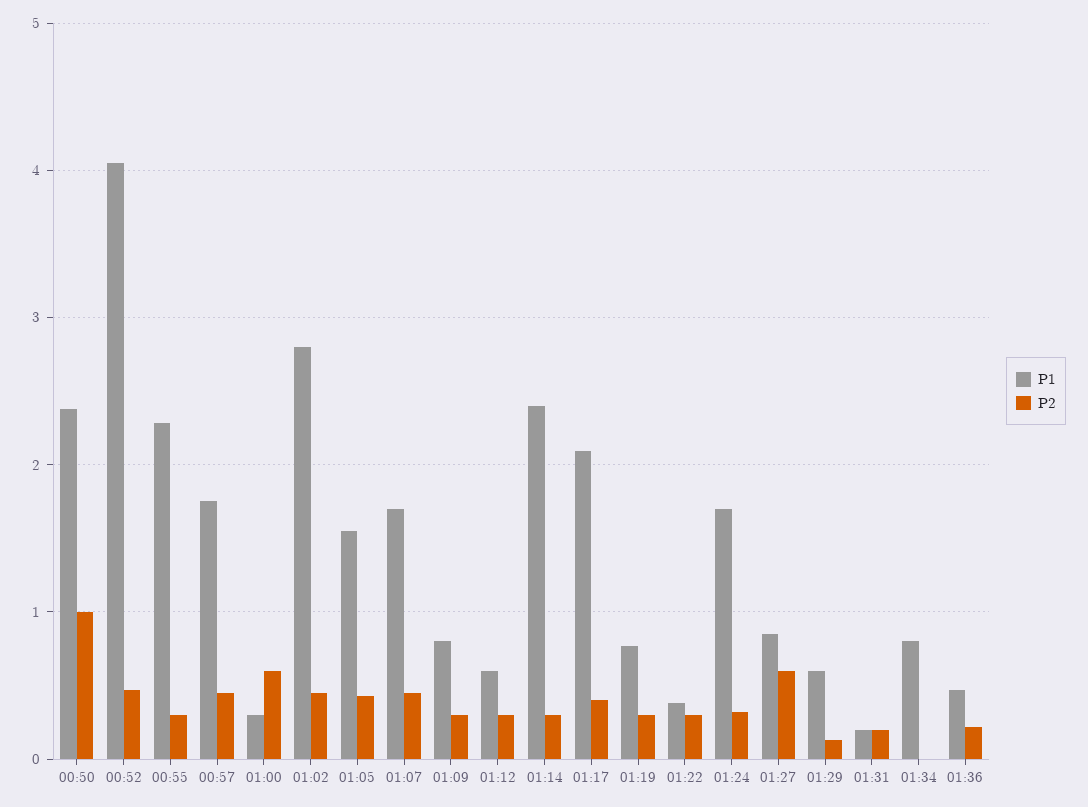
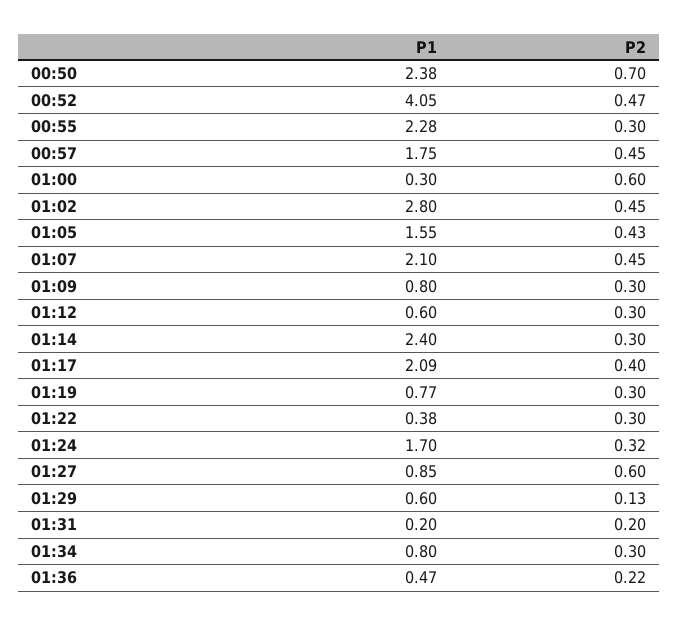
P2, 00:50: 1 -> 0.7
P1, 01:07: 1.7 -> 2.1
P2, 01:34: 0 -> 0.3

